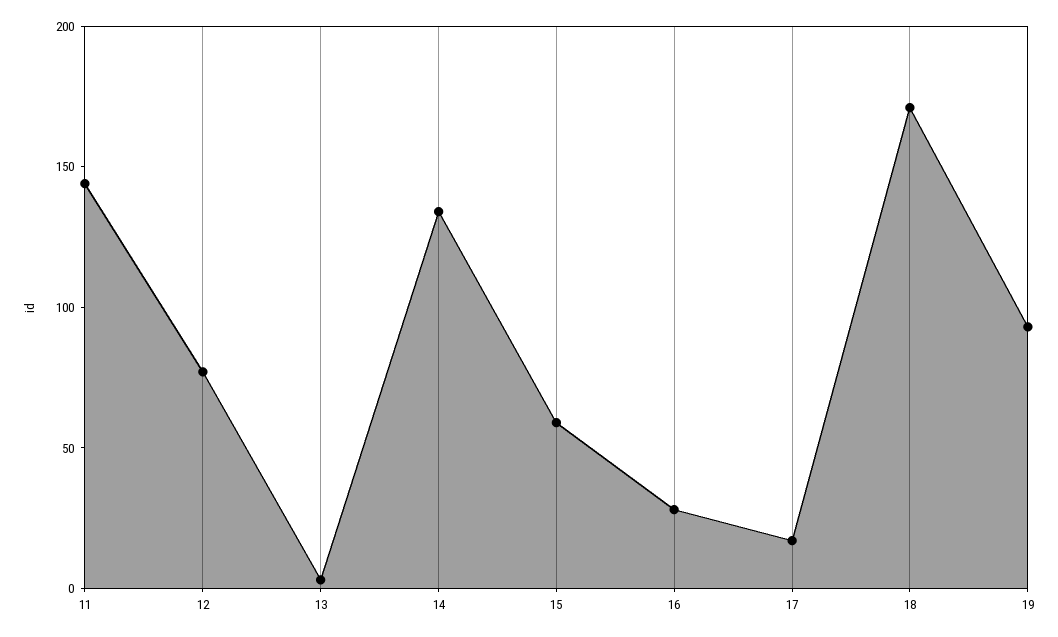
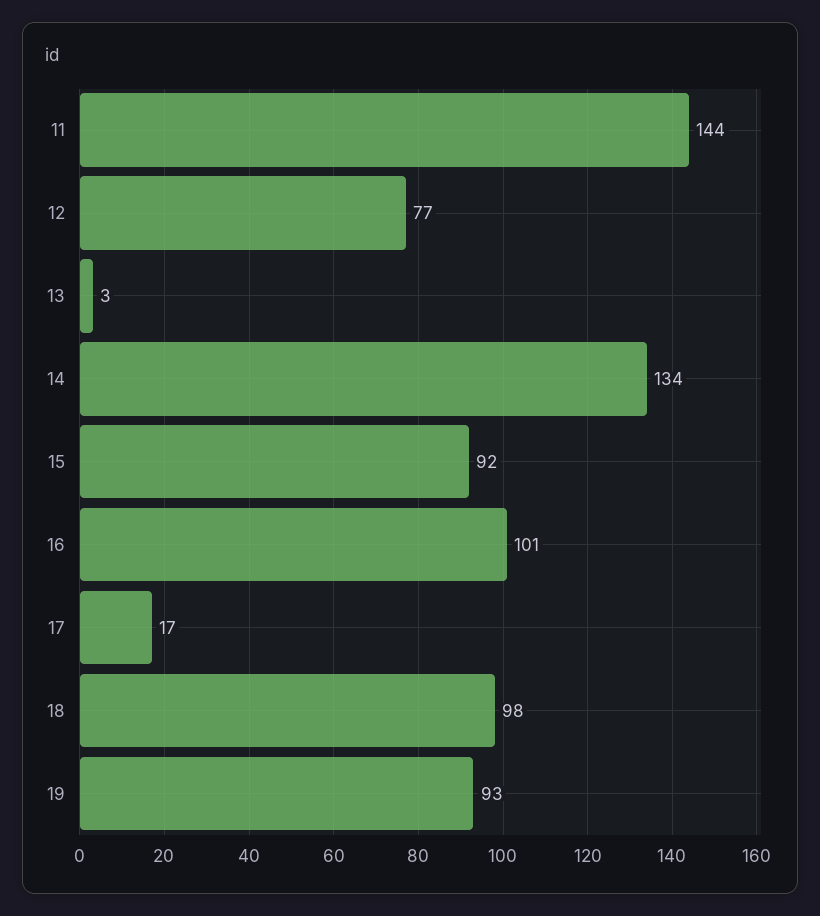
15: 60 -> 92
16: 30 -> 101
18: 170 -> 98

